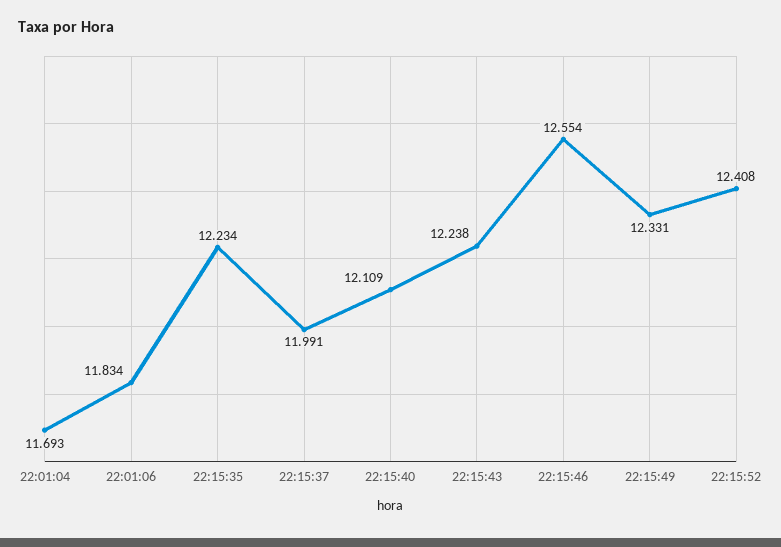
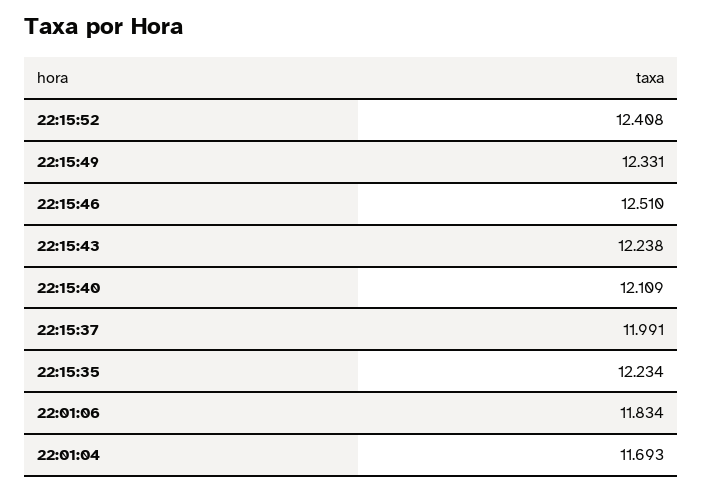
22:15:46: 12.554 -> 12.51

